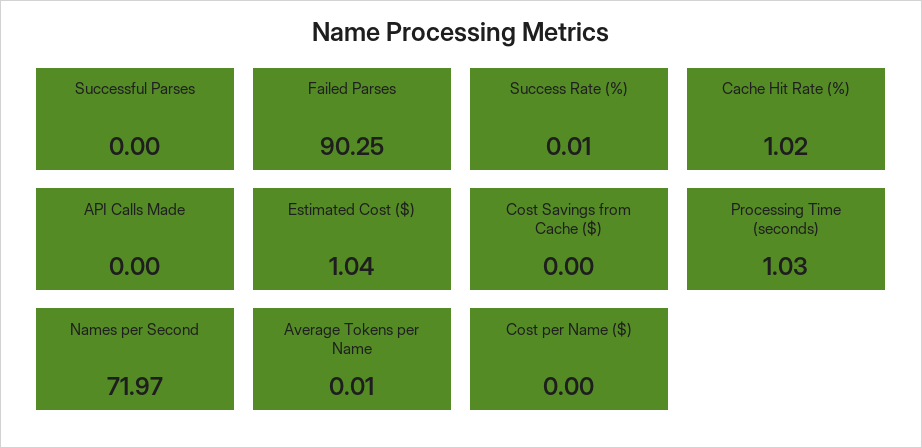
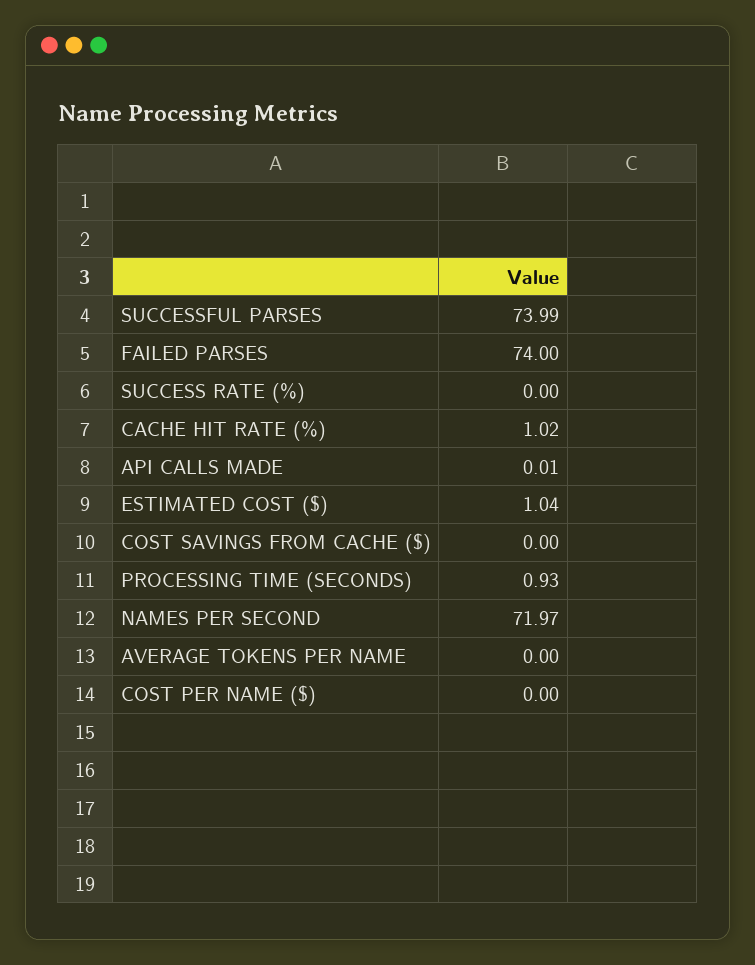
Successful Parses: 0 -> 73.99
Failed Parses: 90.25 -> 74
Success Rate (%): 0.01 -> 0
API Calls Made: 0 -> 0.01
Processing Time (seconds): 1.03 -> 0.93
Average Tokens per Name: 0.01 -> 0

